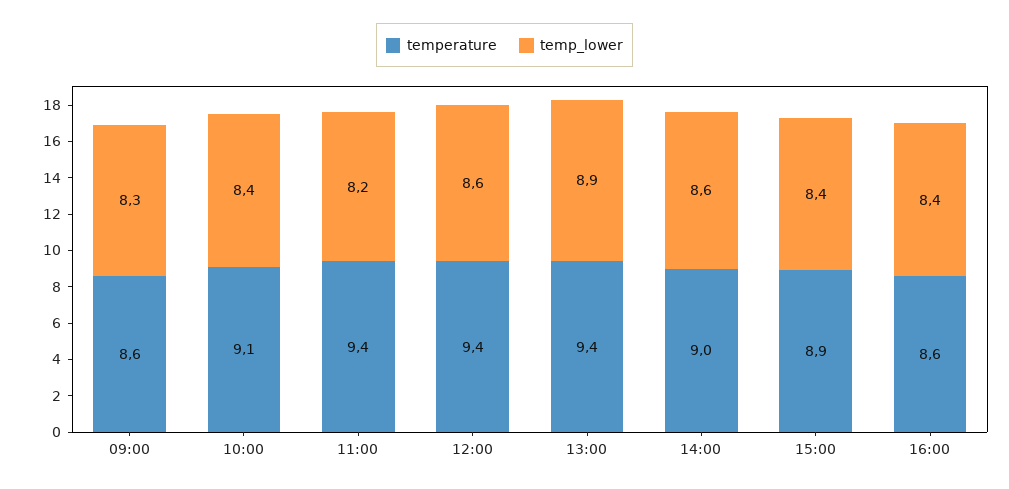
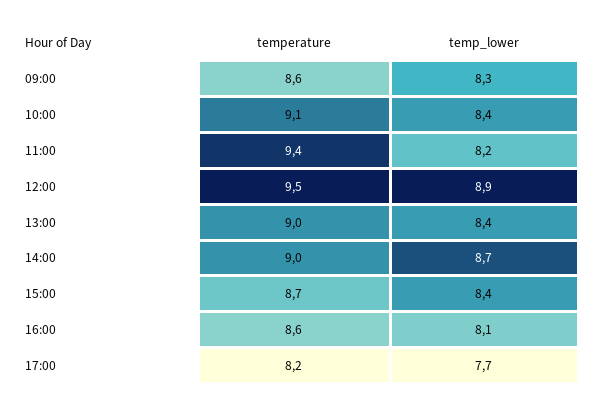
temperature, 12:00: 9.4 -> 9.5
temp_lower, 12:00: 8.6 -> 8.9
temperature, 13:00: 9.4 -> 9
temp_lower, 13:00: 8.9 -> 8.4
temp_lower, 14:00: 8.6 -> 8.7
temperature, 15:00: 8.9 -> 8.7
temp_lower, 16:00: 8.4 -> 8.1
temperature, 17:00: none -> 8.2
temp_lower, 17:00: none -> 7.7

